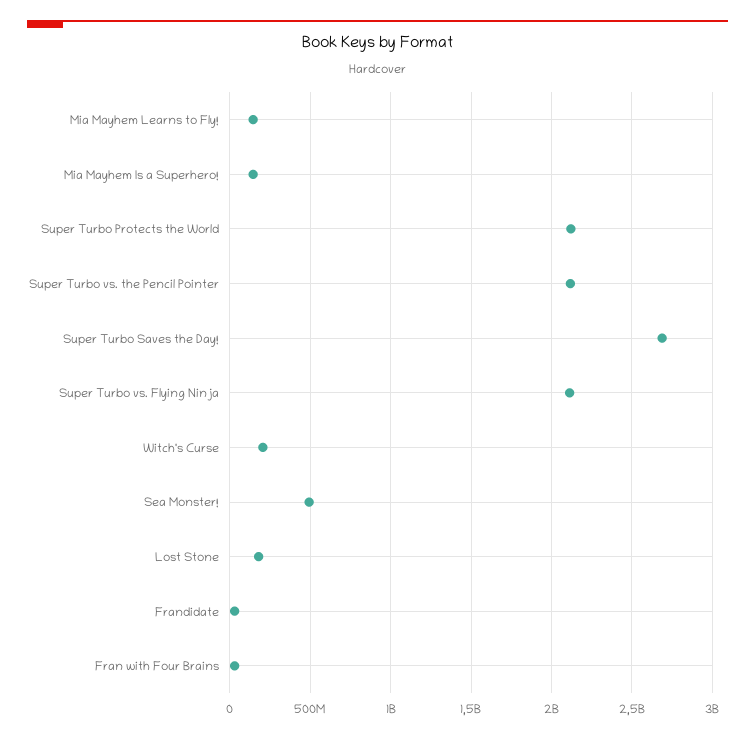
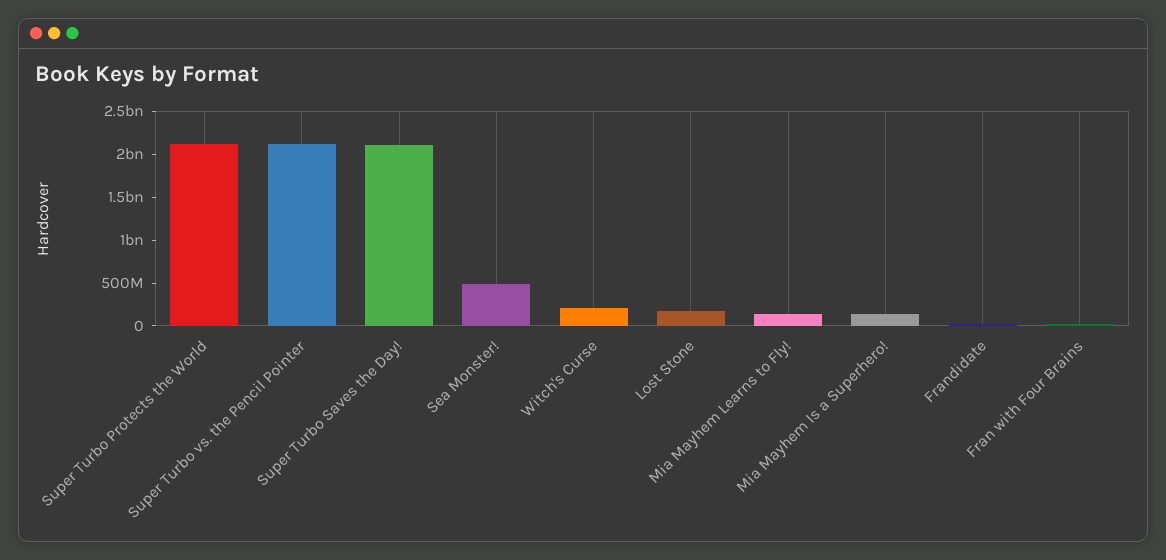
Super Turbo Saves the Day!: 2700000000 -> 2100000000
Super Turbo vs. Flying Ninja: 2100000000 -> none

